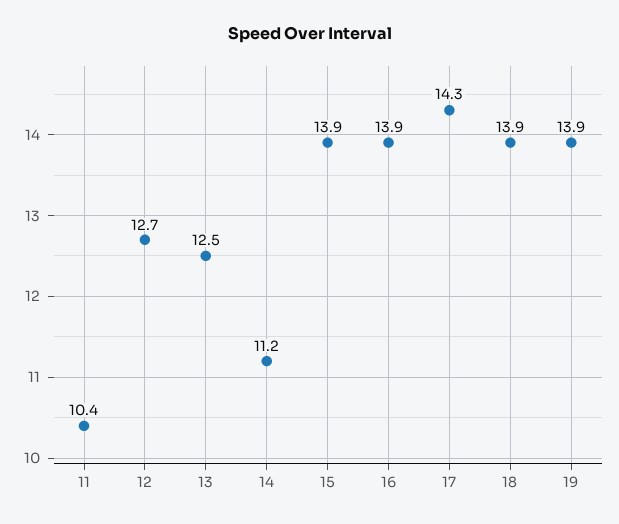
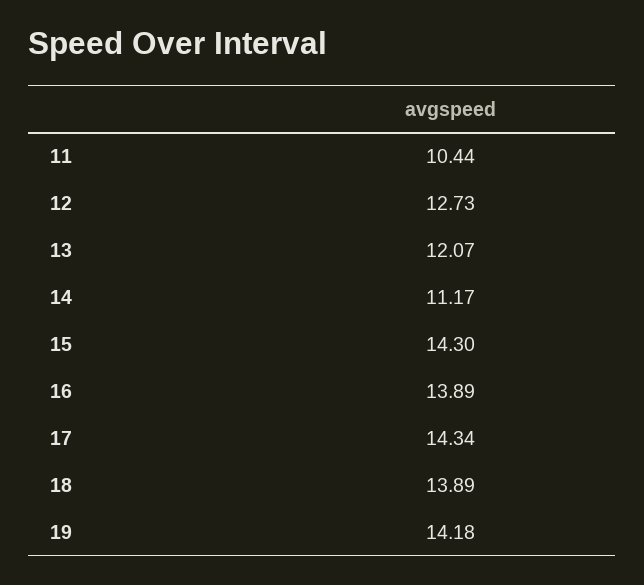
13: 12.5 -> 12.07
15: 13.9 -> 14.3
19: 13.9 -> 14.18

